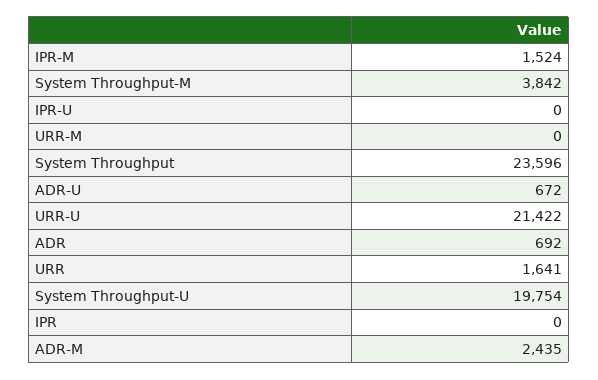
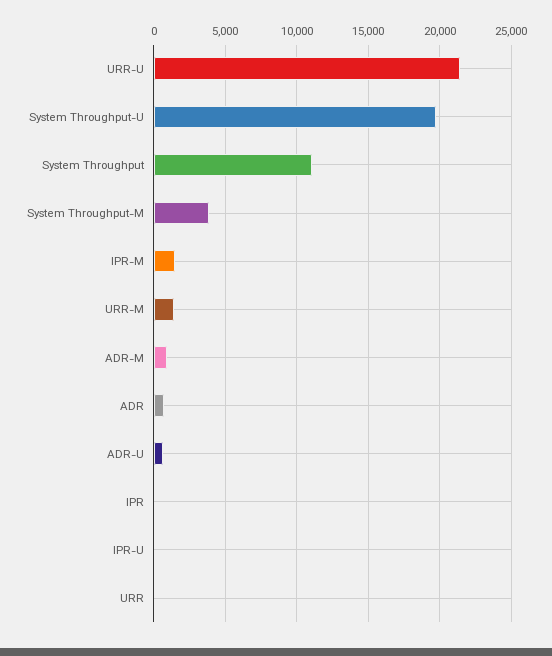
URR-M: 0 -> 1500
System Throughput: 23596 -> 11000
URR: 1641 -> 0
ADR-M: 2435 -> 1000

